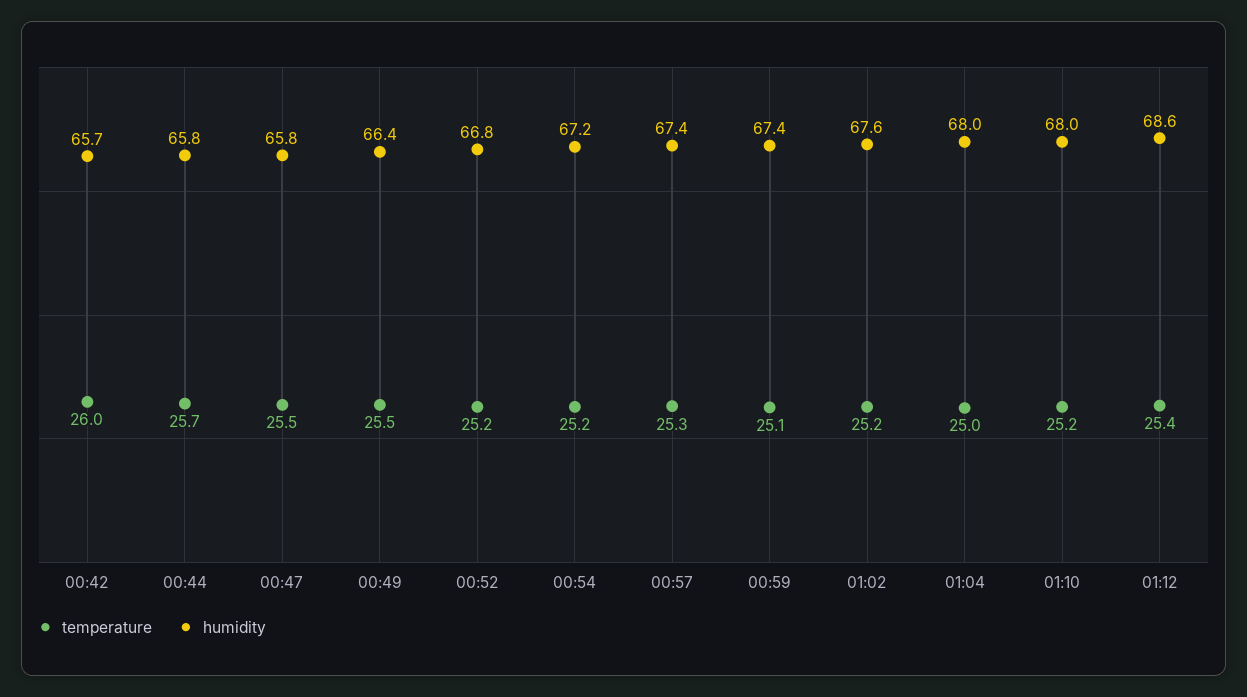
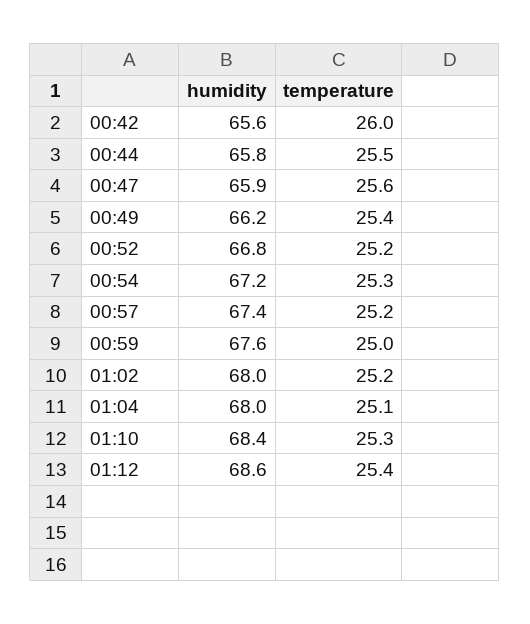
humidity, 00:42: 65.7 -> 65.6
temperature, 00:44: 25.7 -> 25.5
temperature, 00:47: 25.5 -> 25.6
humidity, 00:47: 65.8 -> 65.9
temperature, 00:49: 25.5 -> 25.4
humidity, 00:49: 66.4 -> 66.2
temperature, 00:54: 25.2 -> 25.3
temperature, 00:57: 25.3 -> 25.2
temperature, 00:59: 25.1 -> 25
humidity, 00:59: 67.4 -> 67.6
humidity, 01:02: 67.6 -> 68
temperature, 01:04: 25 -> 25.1
temperature, 01:10: 25.2 -> 25.3
humidity, 01:10: 68 -> 68.4

